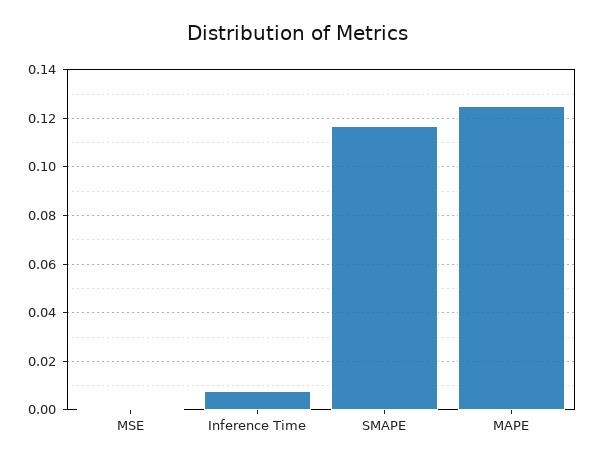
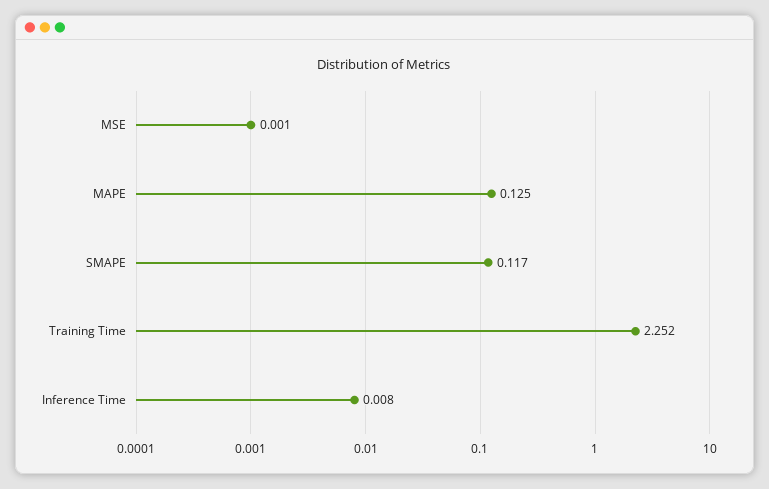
Training Time: none -> 2.252

